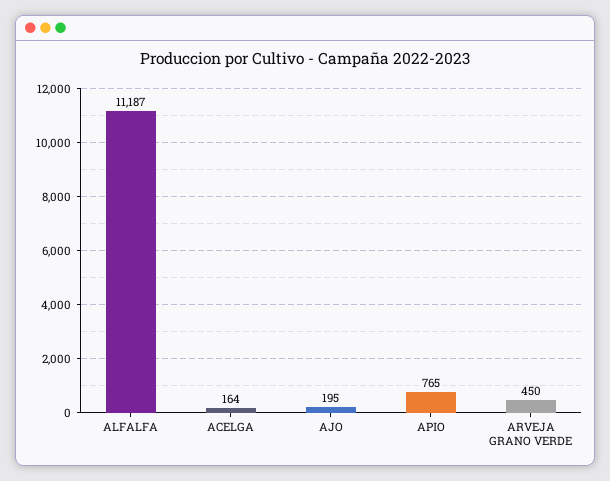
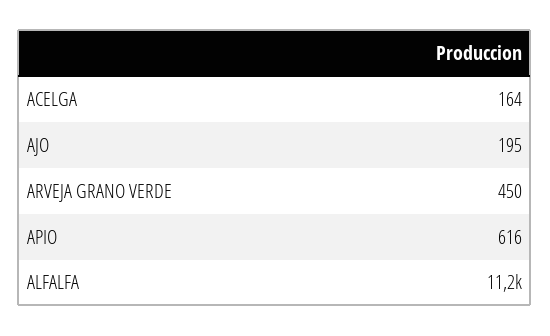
APIO: 765 -> 616

